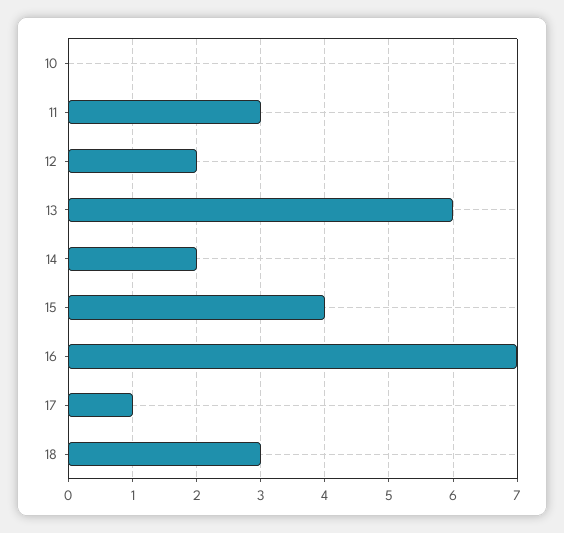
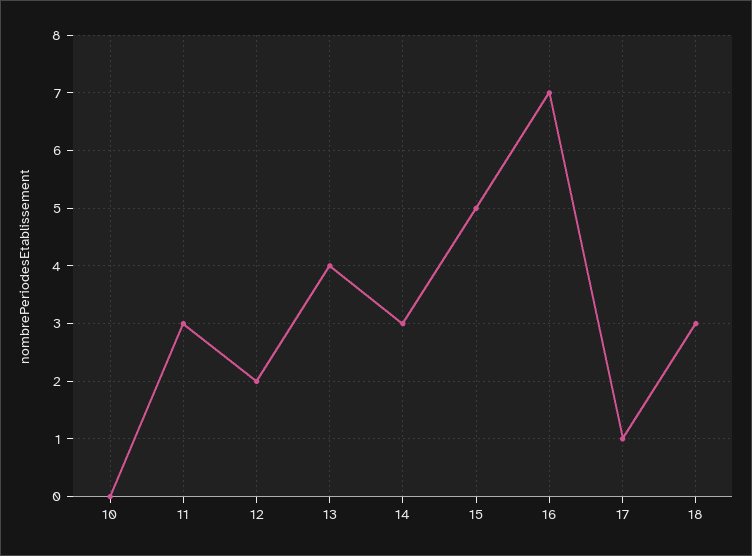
13: 6 -> 4
14: 2 -> 3
15: 4 -> 5

